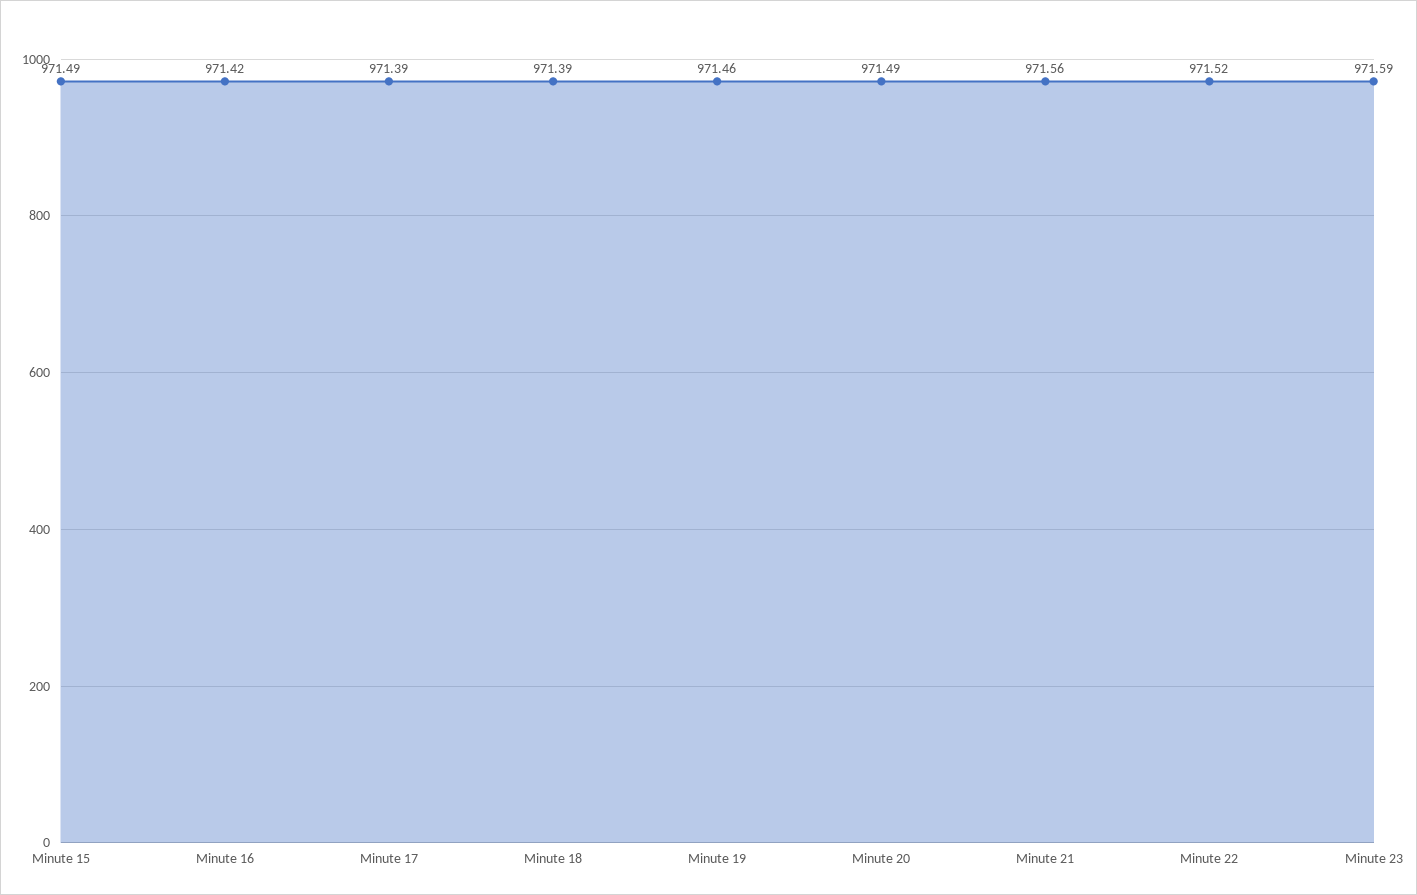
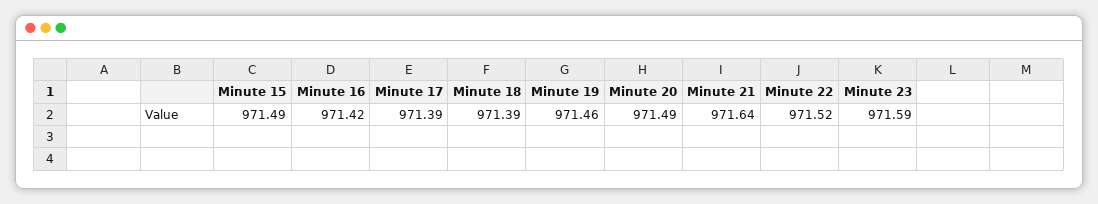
Minute 21: 971.56 -> 971.64

